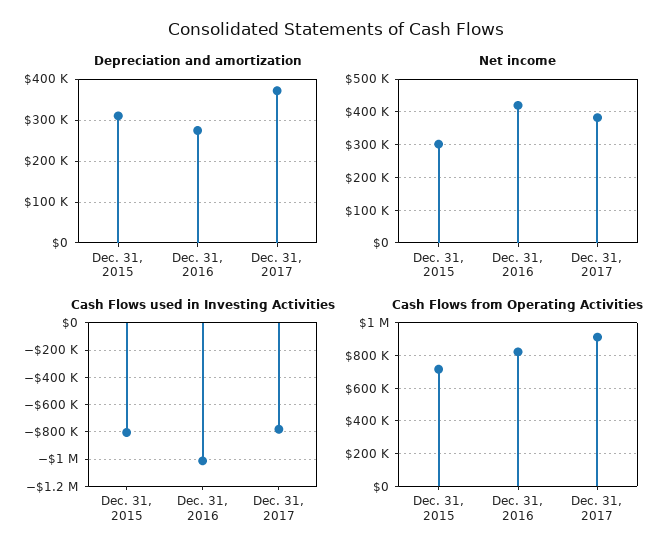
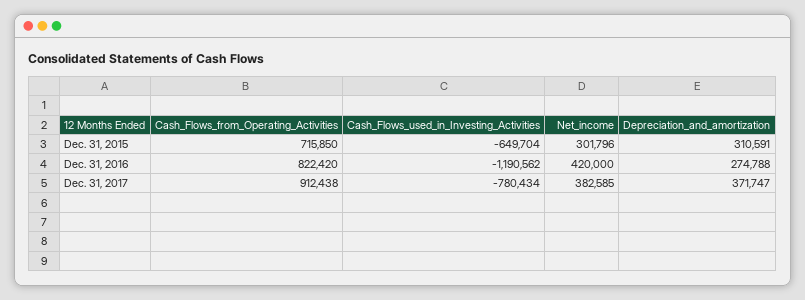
Cash Flows used in Investing Activities, Dec. 31, 2015: -800000 -> -649704
Cash Flows used in Investing Activities, Dec. 31, 2016: -1000000 -> -1190562

